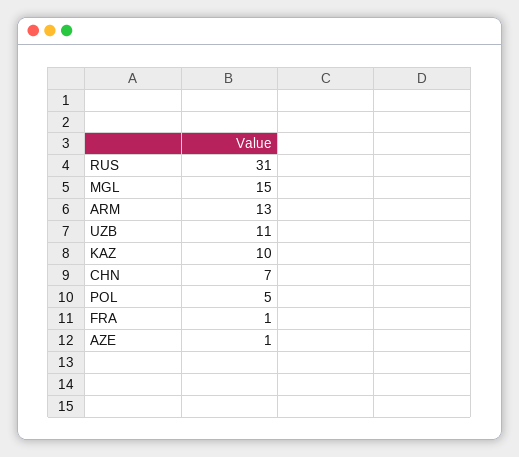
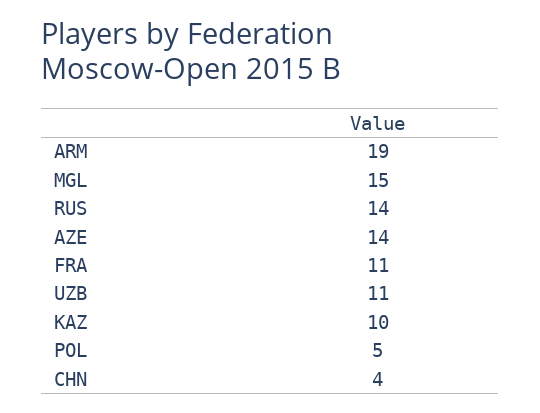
RUS: 31 -> 14
ARM: 13 -> 19
CHN: 7 -> 4
FRA: 1 -> 11
AZE: 1 -> 14

